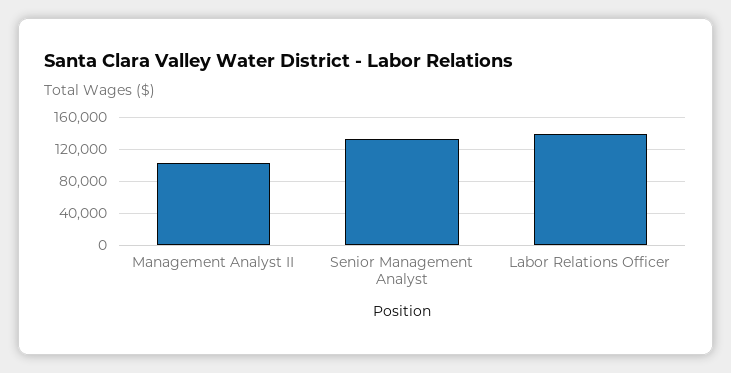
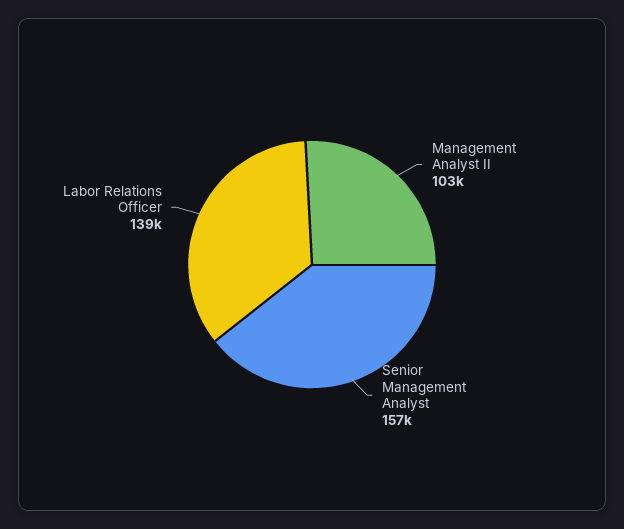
Senior Management Analyst: 130000 -> 157000

